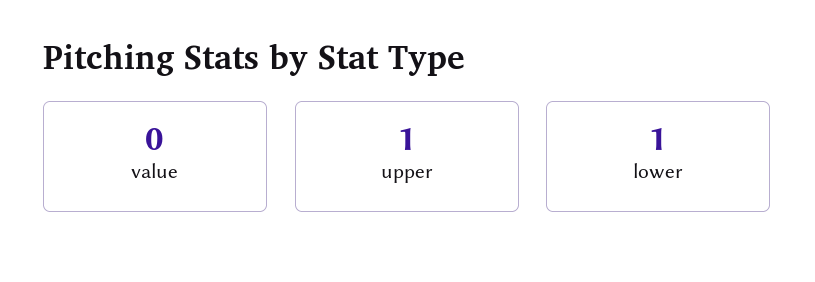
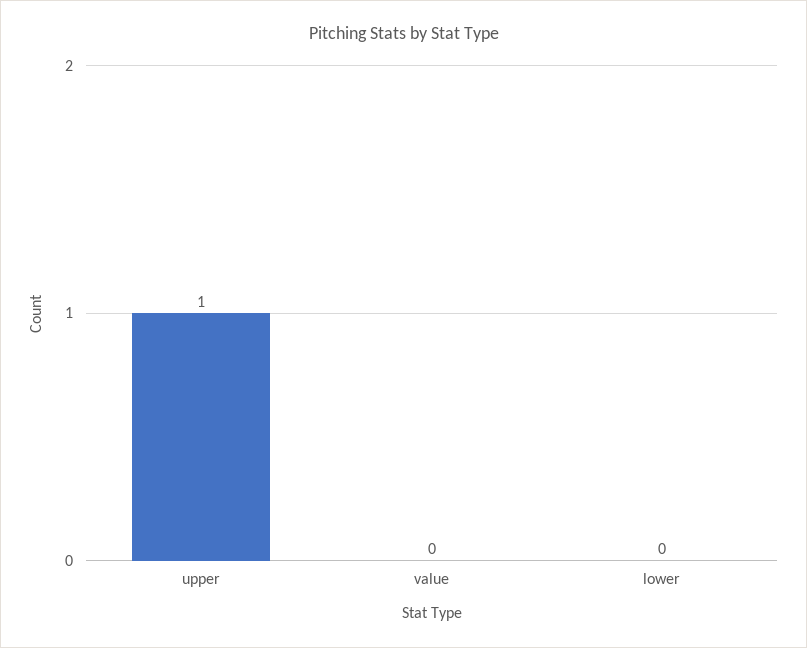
lower: 1 -> 0

